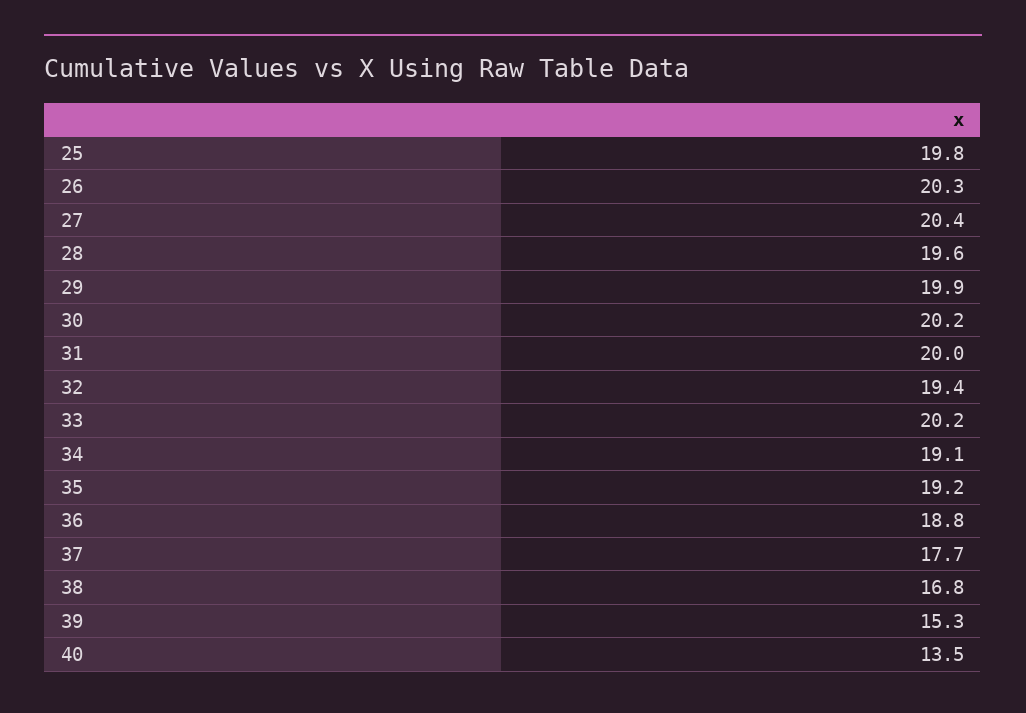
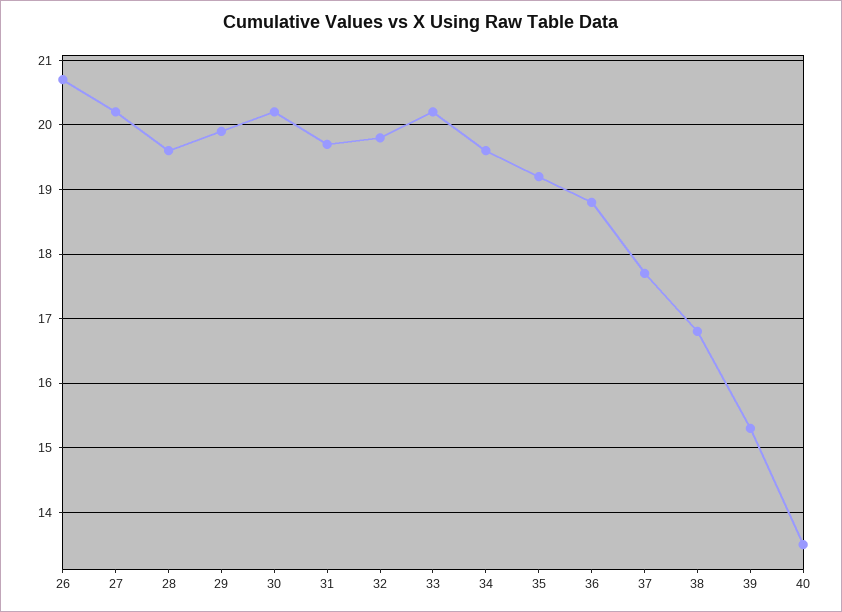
25: 19.8 -> none
26: 20.3 -> 20.7
27: 20.4 -> 20.2
31: 20 -> 19.7
32: 19.4 -> 19.8
34: 19.1 -> 19.6

